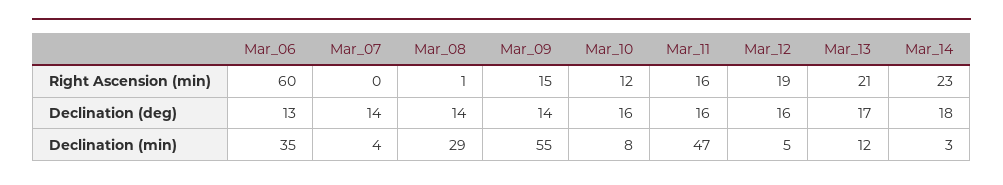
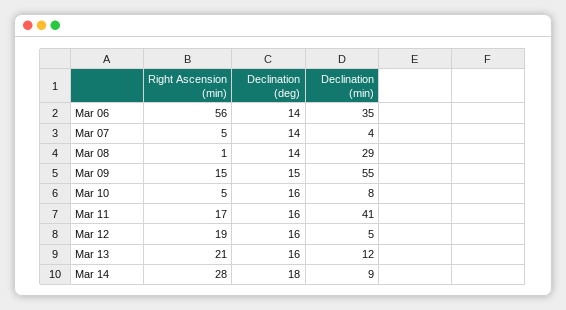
Mar_06, Right Ascension (min): 60 -> 56
Mar_07, Right Ascension (min): 0 -> 5
Mar_10, Right Ascension (min): 12 -> 5
Mar_11, Right Ascension (min): 16 -> 17
Mar_14, Right Ascension (min): 23 -> 28
Mar_06, Declination (deg): 13 -> 14
Mar_09, Declination (deg): 14 -> 15
Mar_13, Declination (deg): 17 -> 16
Mar_11, Declination (min): 47 -> 41
Mar_14, Declination (min): 3 -> 9

